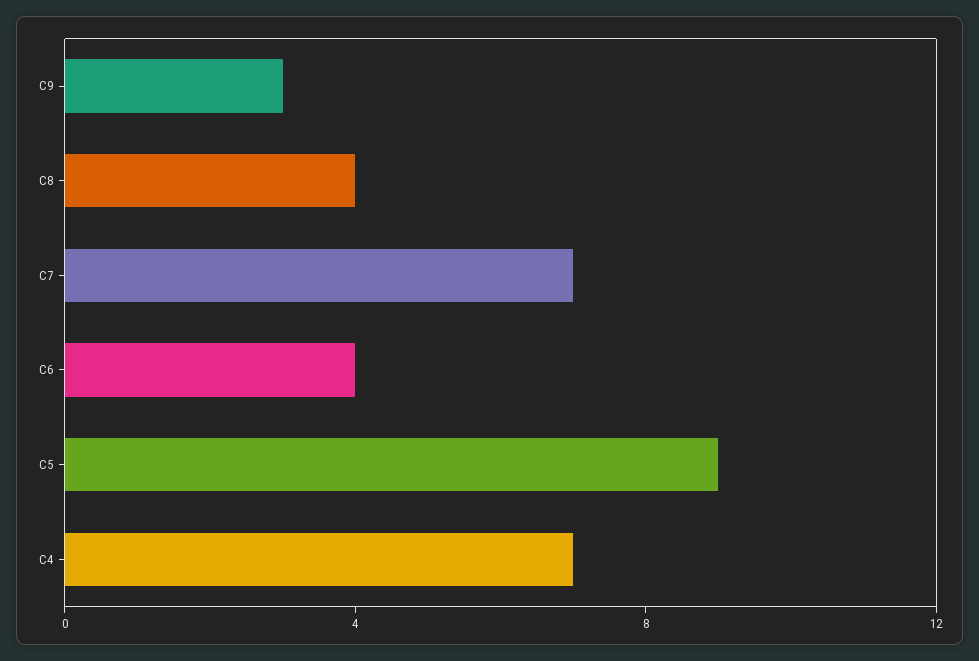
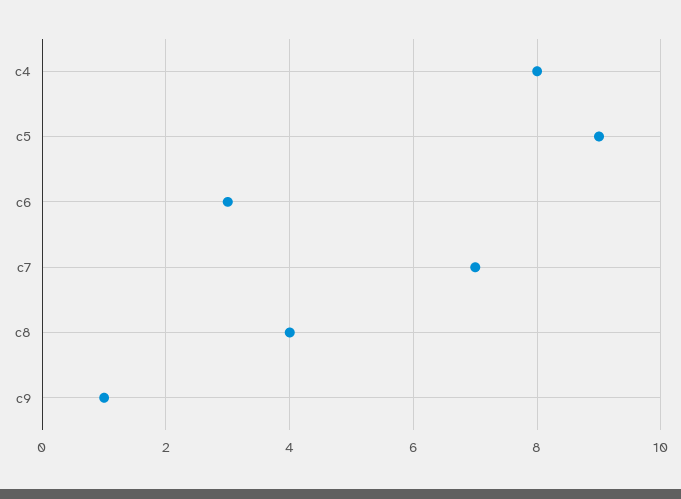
C9: 3 -> 1
C6: 4 -> 3
C4: 7 -> 8

